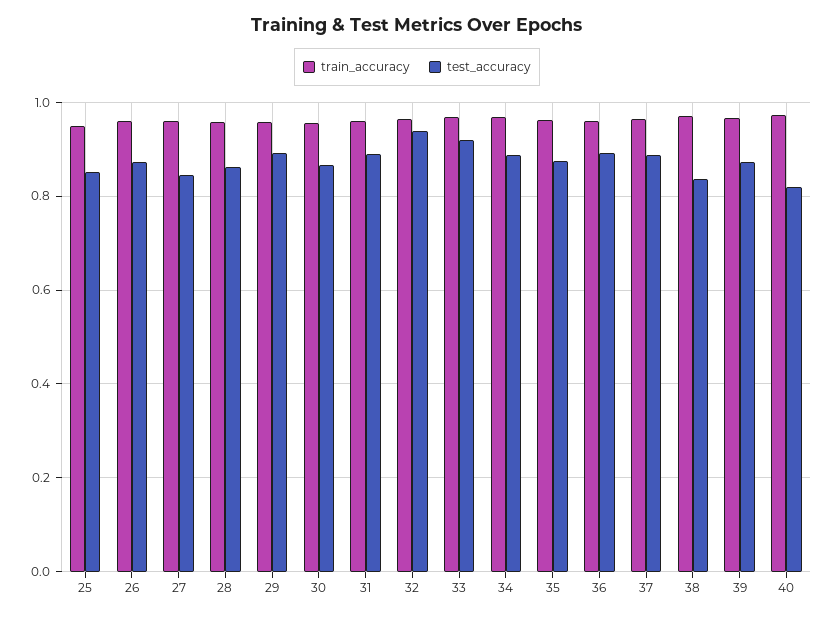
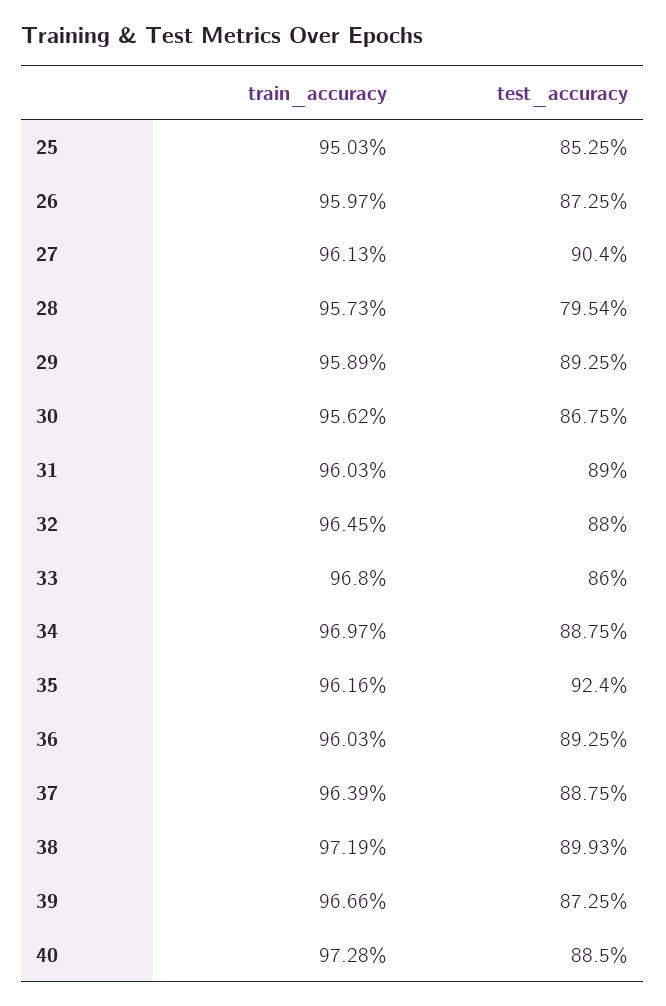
test_accuracy, 27: 0.84 -> 0.904
test_accuracy, 28: 0.86 -> 0.7954
test_accuracy, 32: 0.94 -> 0.88
test_accuracy, 33: 0.92 -> 0.86
test_accuracy, 35: 0.88 -> 0.924
test_accuracy, 38: 0.84 -> 0.8993
test_accuracy, 40: 0.82 -> 0.885

